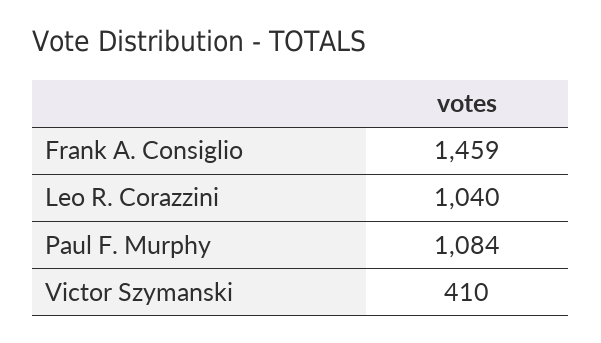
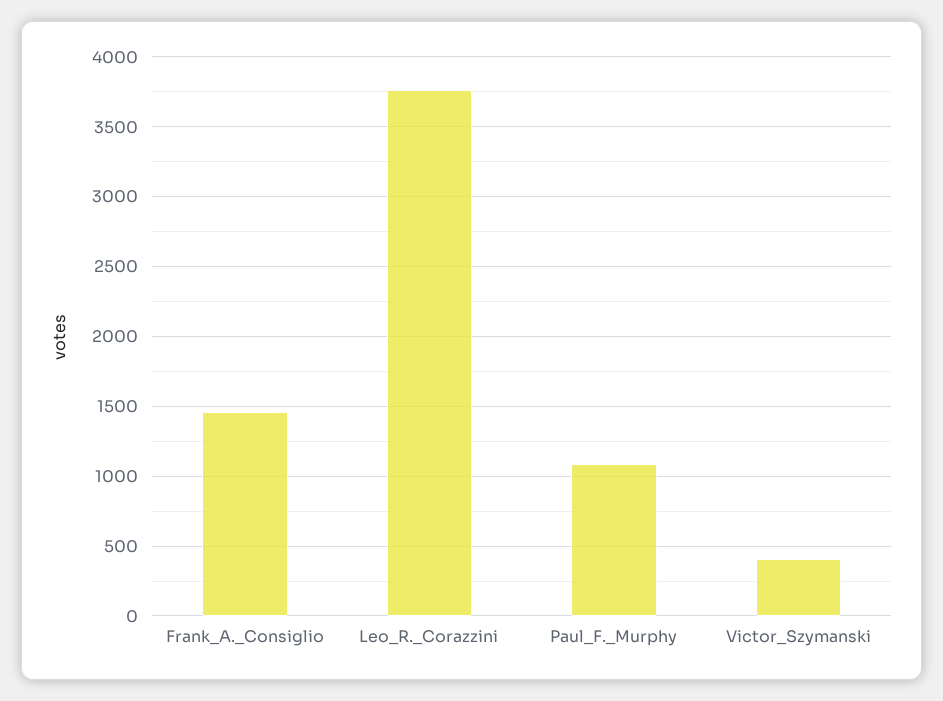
Leo R. Corazzini: 1040 -> 3750

